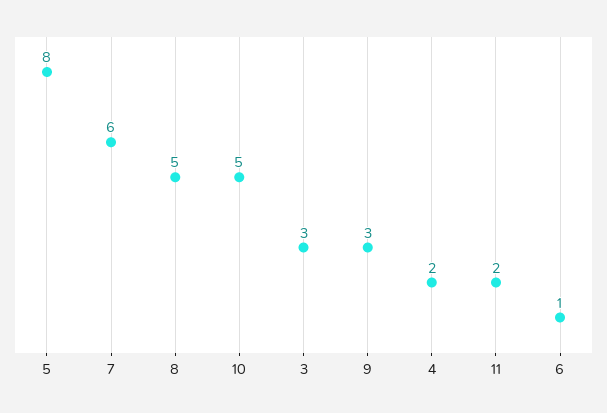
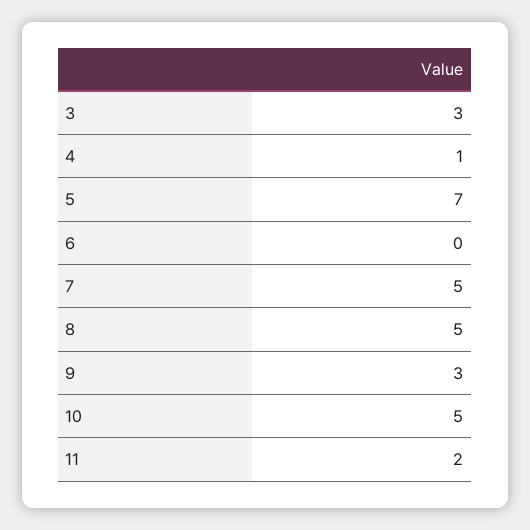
5: 8 -> 7
7: 6 -> 5
4: 2 -> 1
6: 1 -> 0

